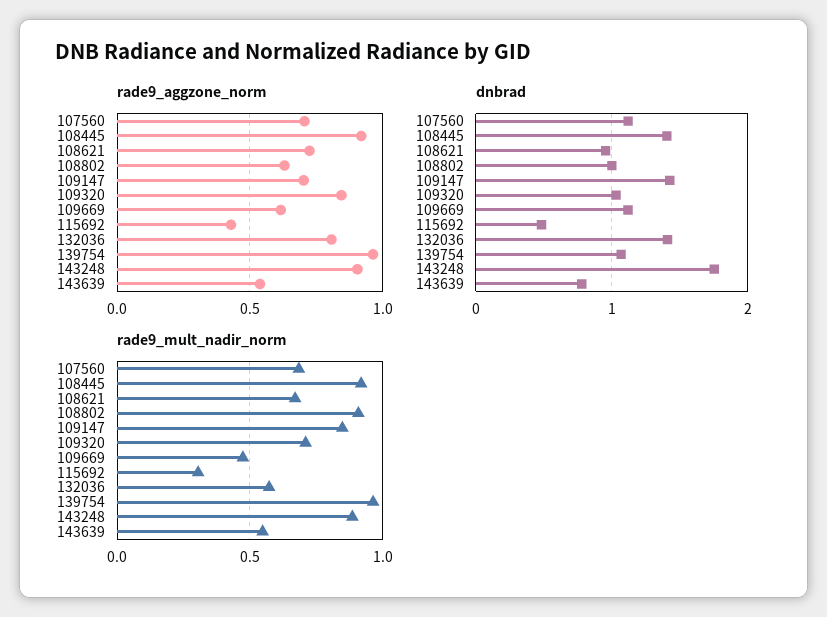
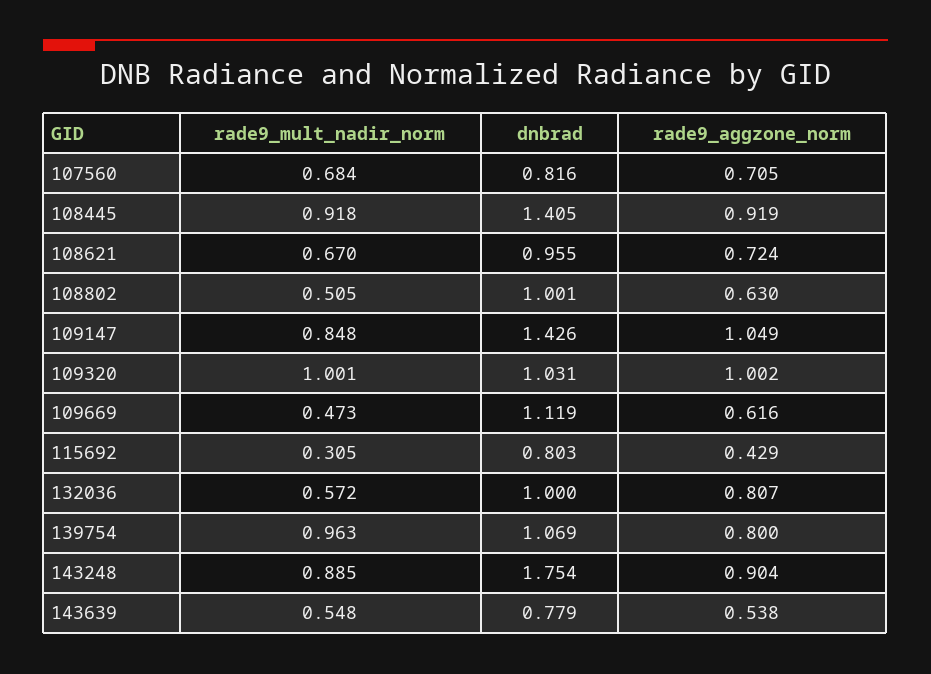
rade9_aggzone_norm, 109147: 0.7 -> 1.049
rade9_aggzone_norm, 109320: 0.85 -> 1.002
rade9_aggzone_norm, 139754: 0.95 -> 0.8
dnbrad, 107560: 1.1 -> 0.816
dnbrad, 115692: 0.5 -> 0.803
dnbrad, 132036: 1.4 -> 1
rade9_mult_nadir_norm, 108802: 0.9 -> 0.505
rade9_mult_nadir_norm, 109320: 0.7 -> 1.001

